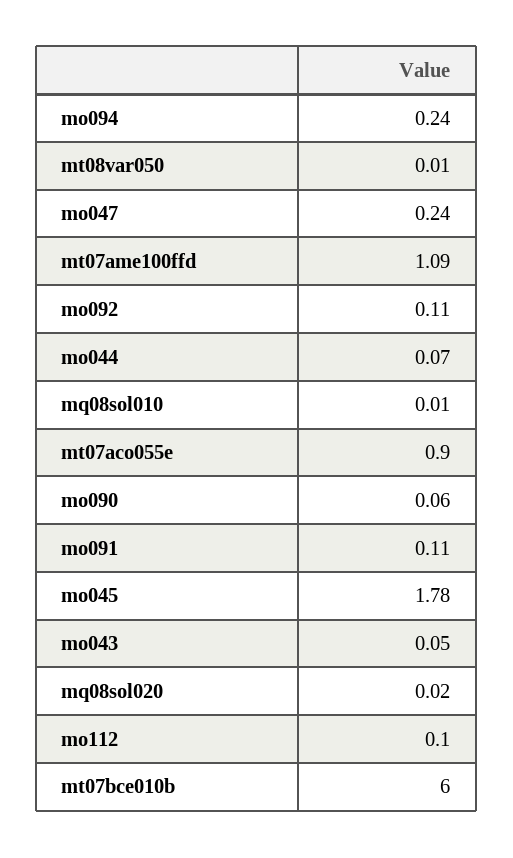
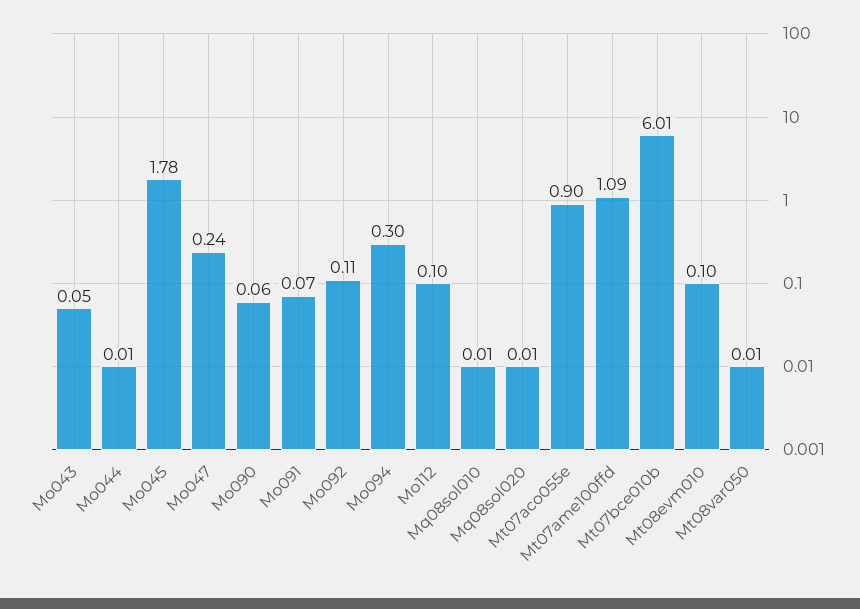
mo094: 0.24 -> 0.3
mo044: 0.07 -> 0.01
mo091: 0.11 -> 0.07
mq08sol020: 0.02 -> 0.01
mt07bce010b: 6 -> 6.01
Mt08evm010: none -> 0.1

